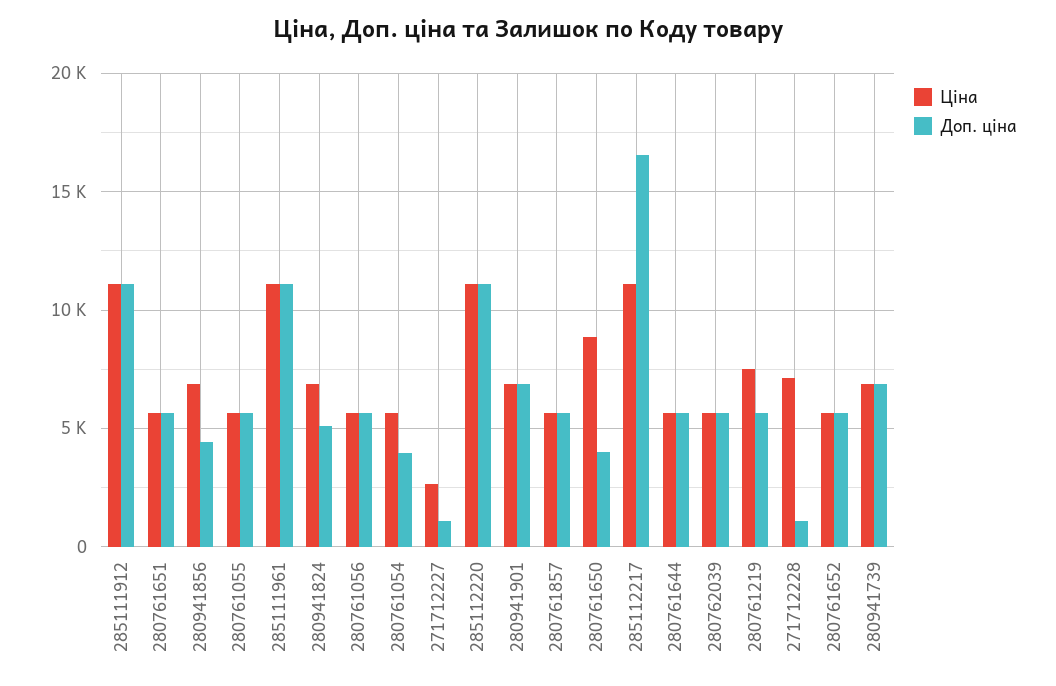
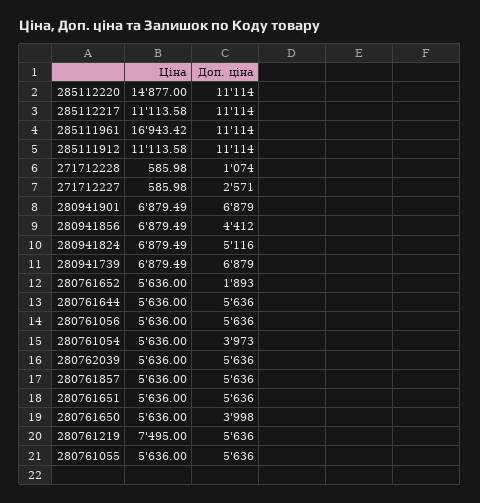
Ціна, 285111961: 11000 -> 16943.42
Ціна, 271712227: 2500 -> 585.98
Доп. ціна, 271712227: 1000 -> 2571
Ціна, 285112220: 11000 -> 14877
Ціна, 280761650: 9000 -> 5636
Доп. ціна, 285112217: 16500 -> 11114
Ціна, 271712228: 7000 -> 585.98
Доп. ціна, 280761652: 5500 -> 1893

